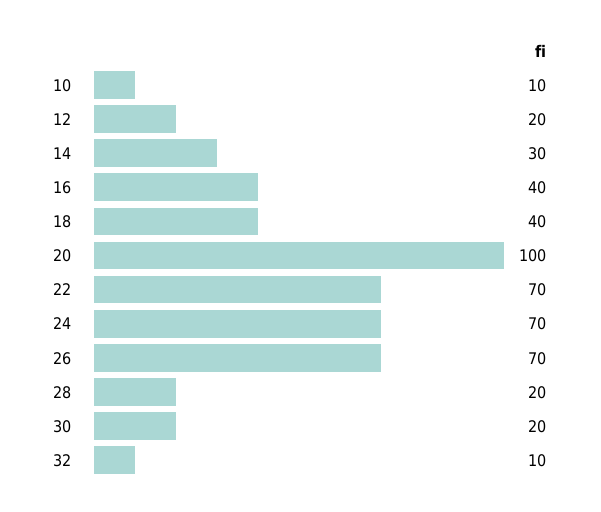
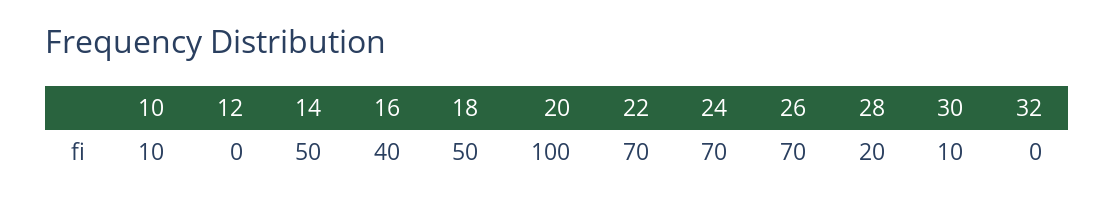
12: 20 -> 0
14: 30 -> 50
18: 40 -> 50
30: 20 -> 10
32: 10 -> 0

